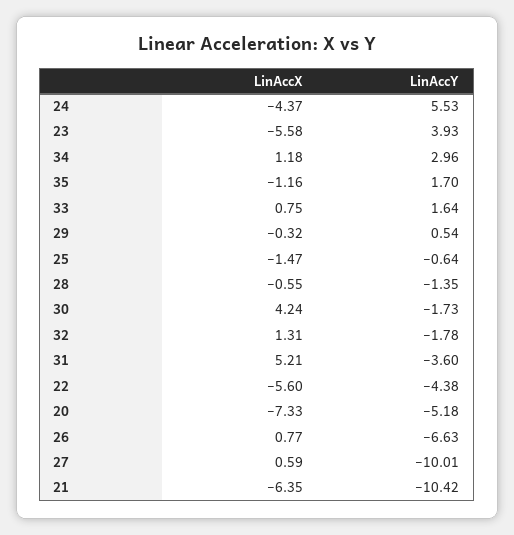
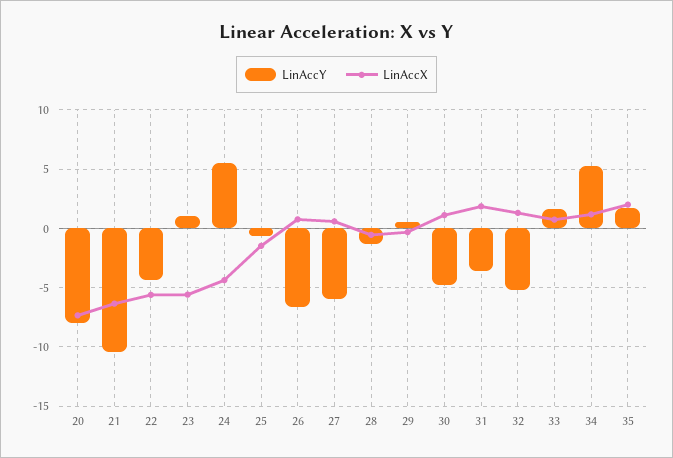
LinAccY, 23: 3.93 -> 1
LinAccY, 34: 2.96 -> 5
LinAccX, 35: -1.16 -> 2
LinAccX, 30: 4.24 -> 1
LinAccY, 30: -1.73 -> -5
LinAccY, 32: -1.78 -> -5
LinAccX, 31: 5.21 -> 2
LinAccY, 20: -5.18 -> -8
LinAccY, 27: -10.01 -> -6

